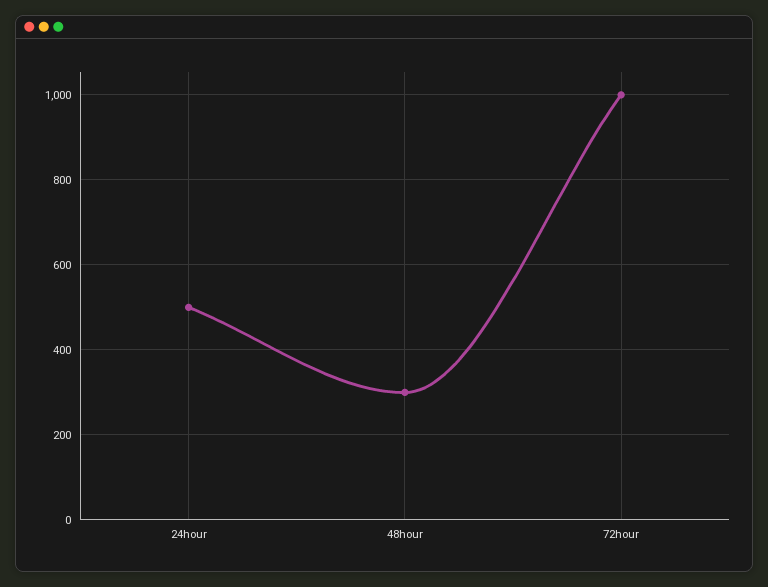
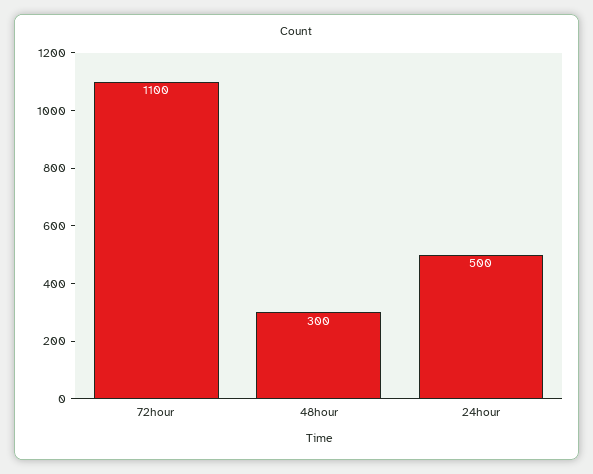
72hour: 1000 -> 1100

